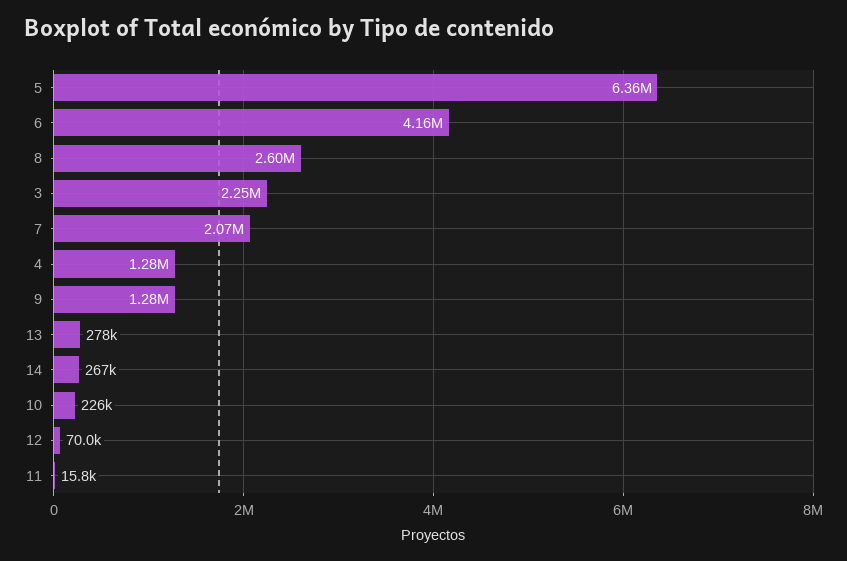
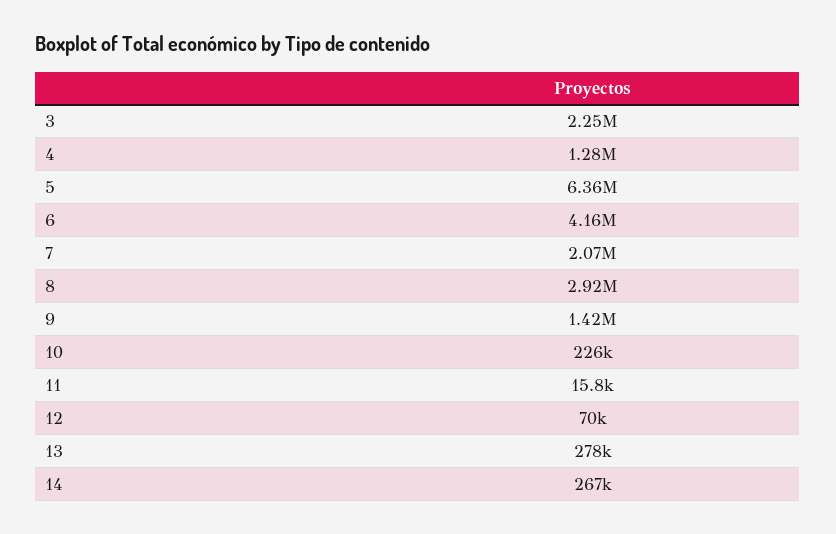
8: 2600000 -> 2920000
9: 1280000 -> 1420000

